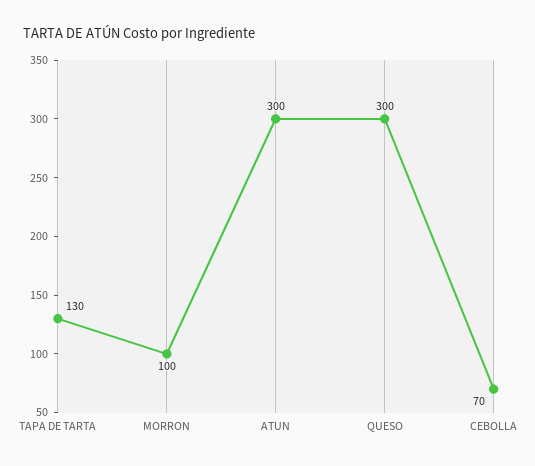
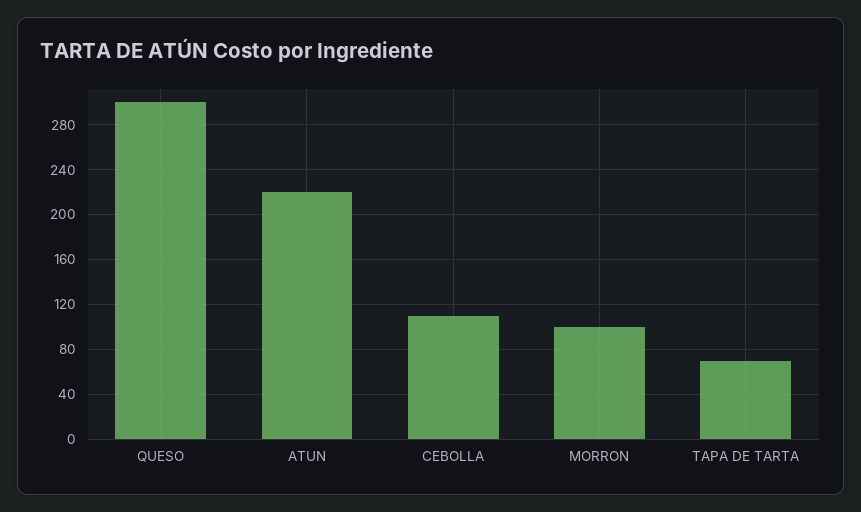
TAPA DE TARTA: 130 -> 70
ATUN: 300 -> 220
CEBOLLA: 70 -> 110

